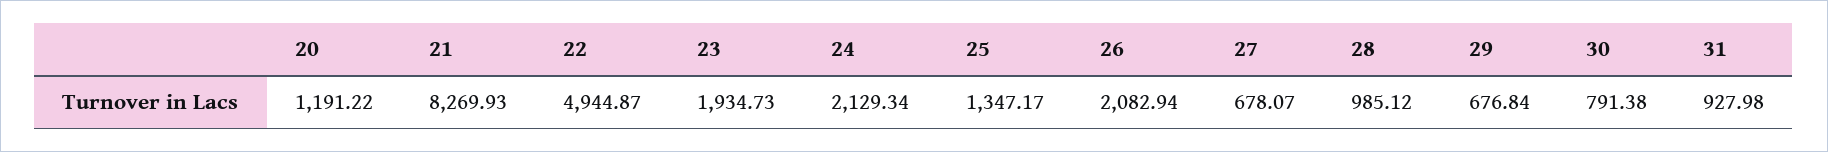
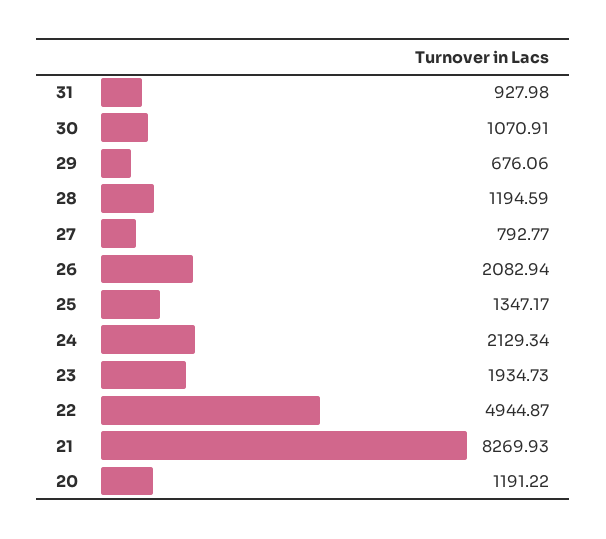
27: 678.07 -> 792.77
28: 985.12 -> 1194.59
29: 676.84 -> 676.06
30: 791.38 -> 1070.91

